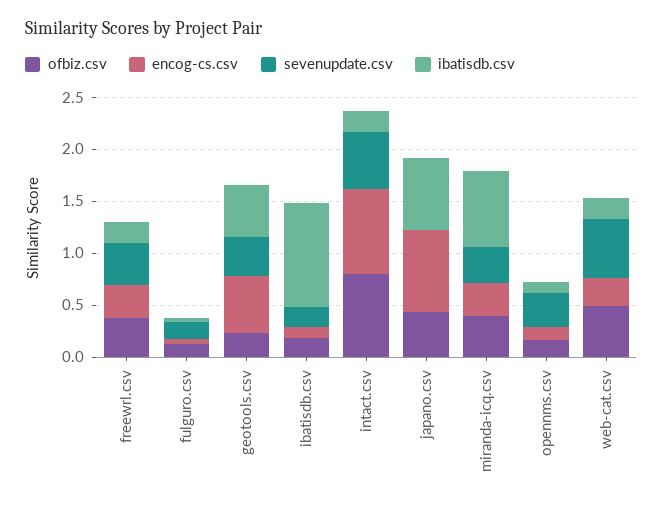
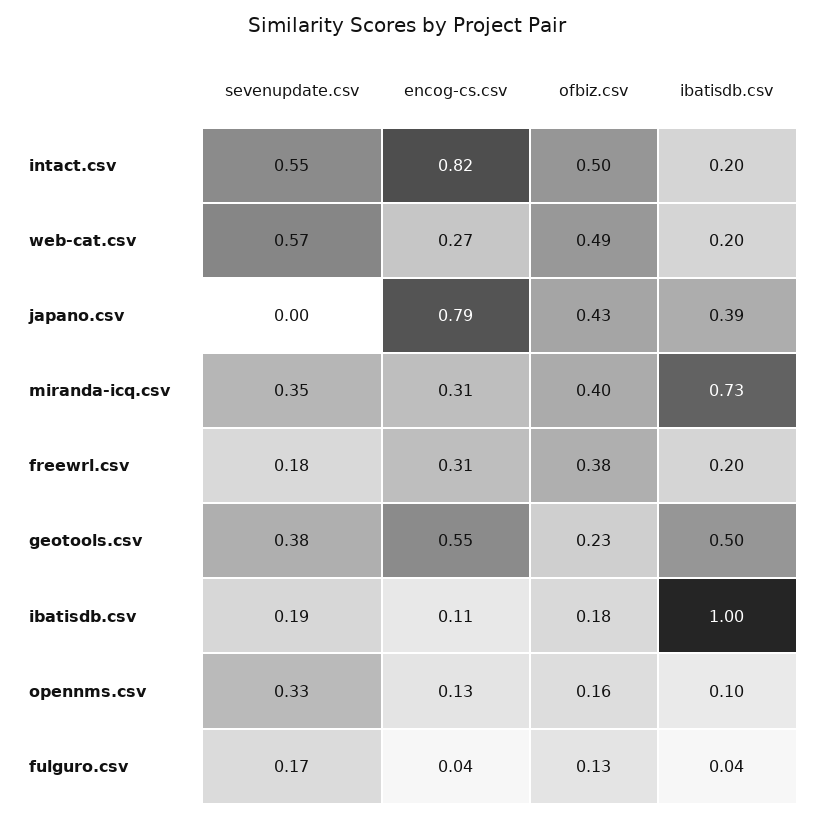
sevenupdate.csv, freewrl.csv: 0.4 -> 0.18
ofbiz.csv, intact.csv: 0.8 -> 0.5
ibatisdb.csv, japano.csv: 0.7 -> 0.39

